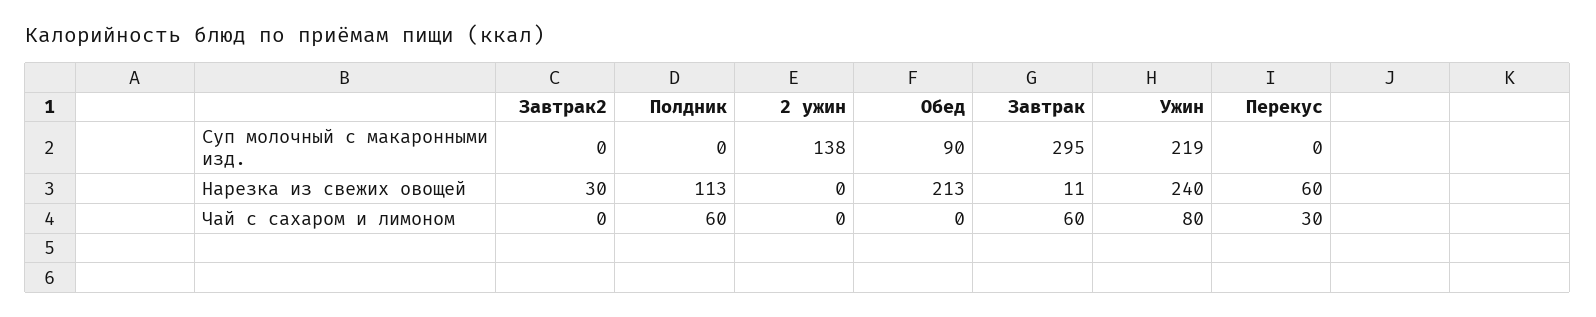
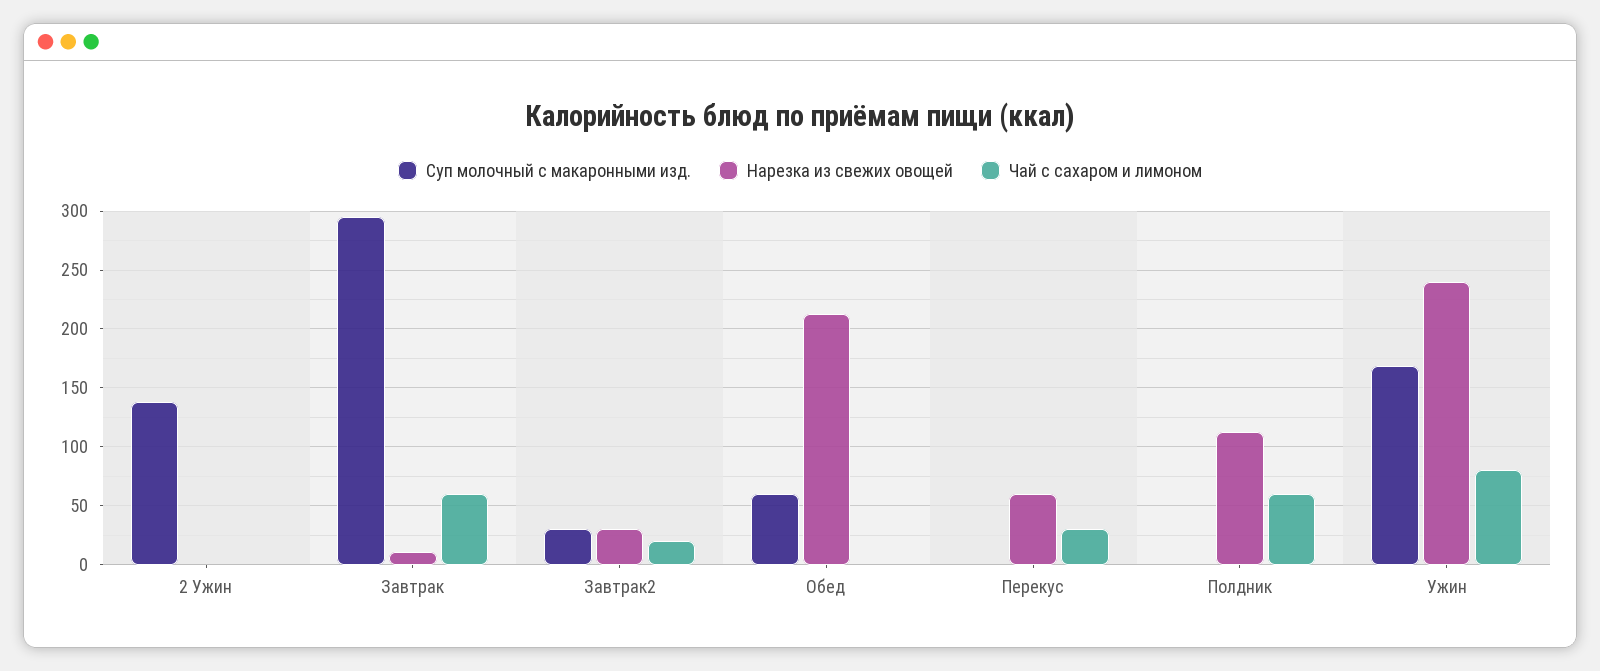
Суп молочный с макаронными изд., Завтрак2: 0 -> 30
Суп молочный с макаронными изд., Обед: 90 -> 60
Суп молочный с макаронными изд., Ужин: 219 -> 170
Чай с сахаром и лимоном, Завтрак2: 0 -> 20

